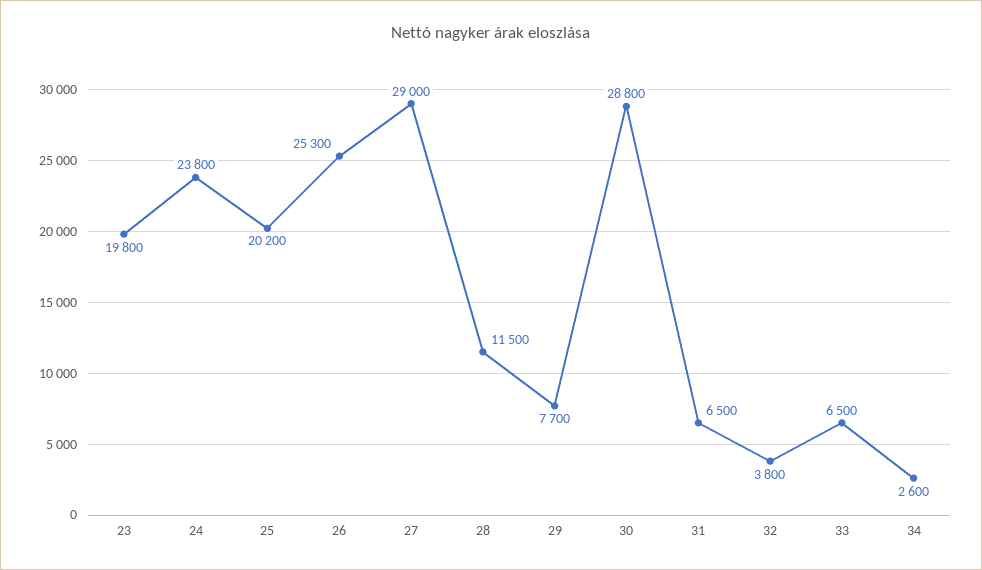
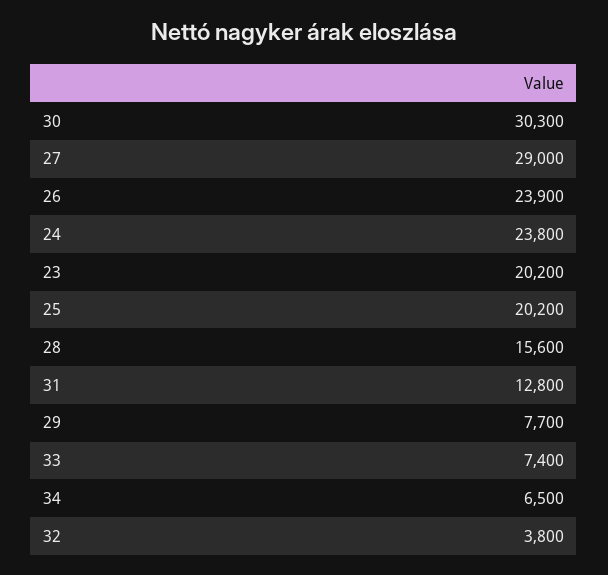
23: 19800 -> 20200
26: 25300 -> 23900
28: 11500 -> 15600
30: 28800 -> 30300
31: 6500 -> 12800
33: 6500 -> 7400
34: 2600 -> 6500

